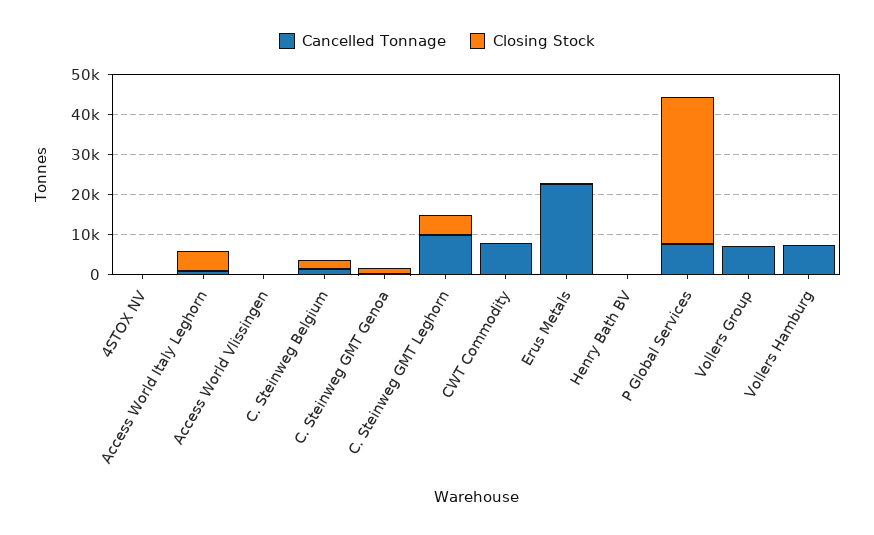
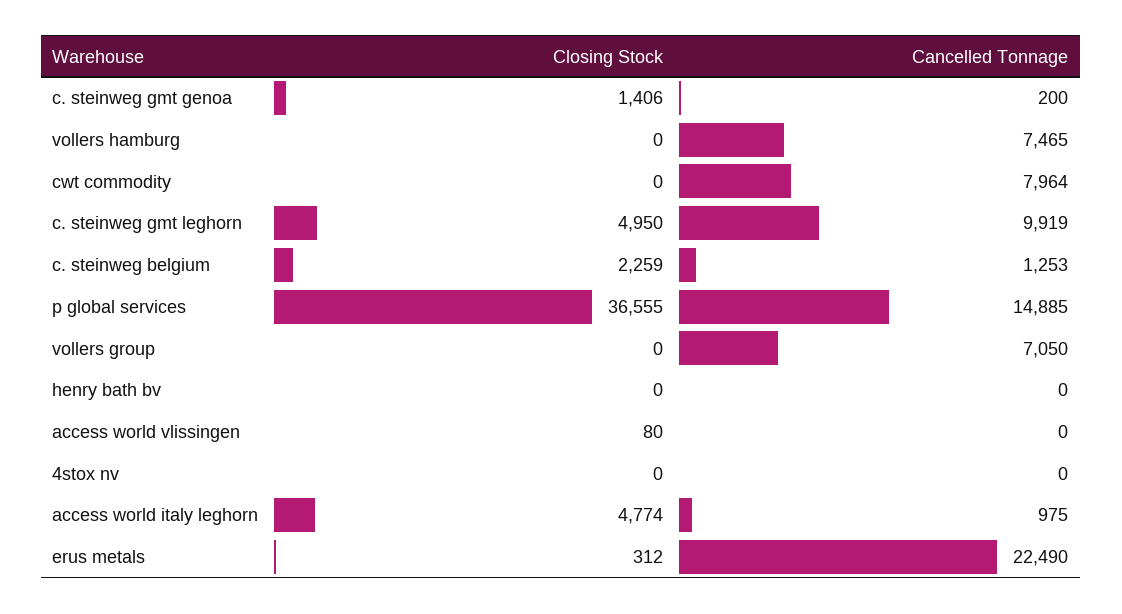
Cancelled Tonnage, P Global Services: 8000 -> 14885

